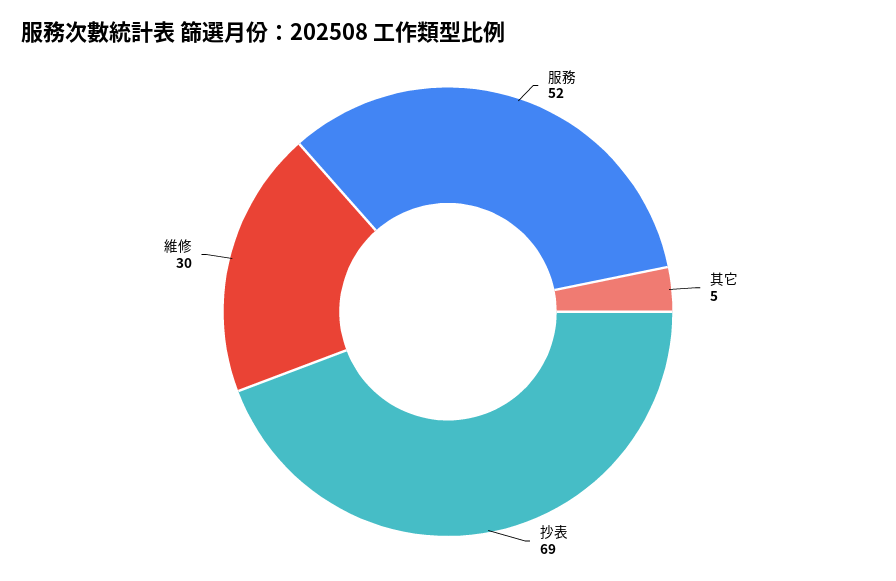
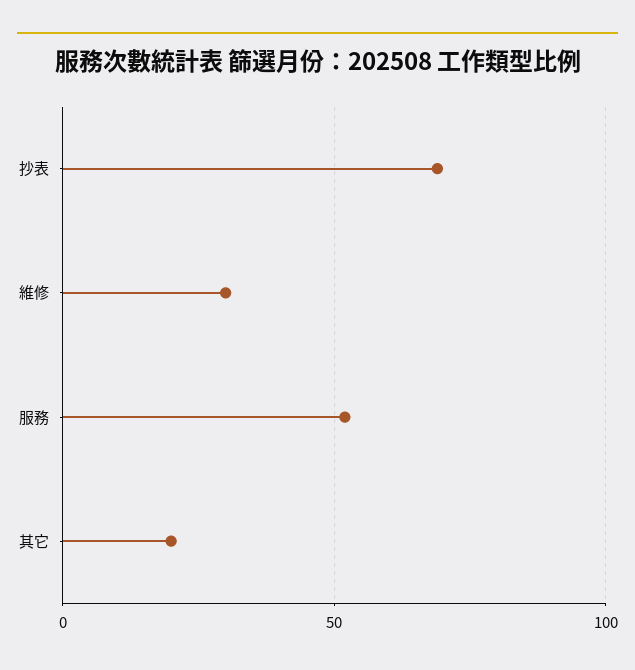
其它: 5 -> 20

